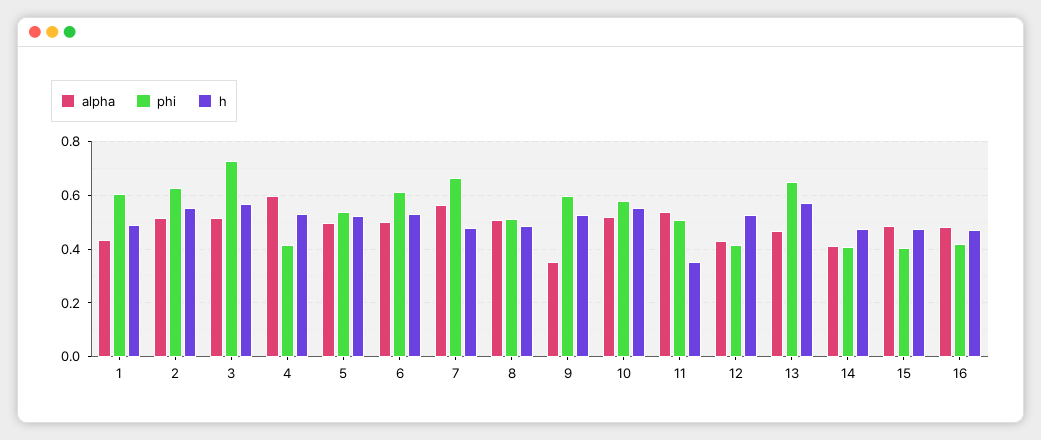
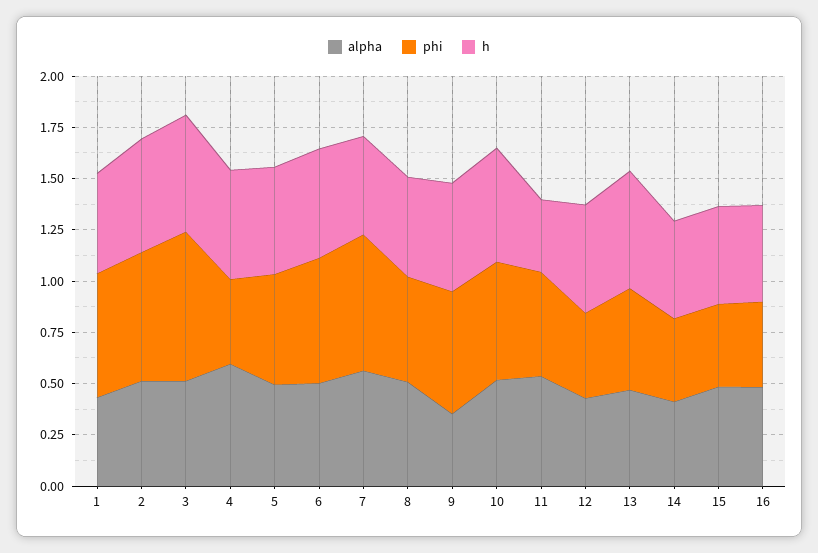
phi, 13: 0.65 -> 0.5

